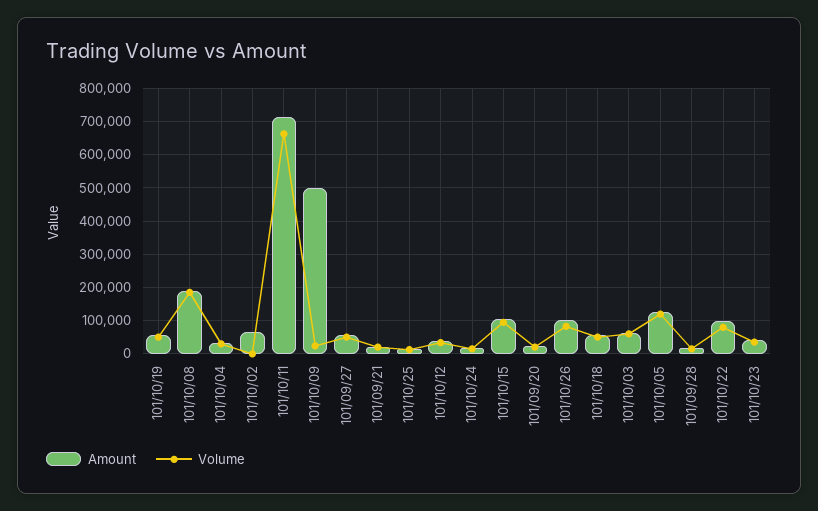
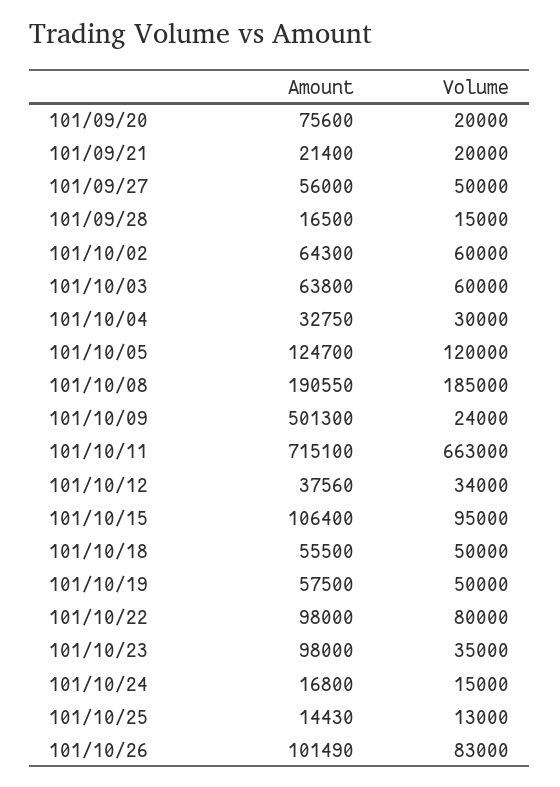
Volume, 101/10/02: 0 -> 60000
Amount, 101/09/20: 20000 -> 75600
Amount, 101/10/23: 40000 -> 98000

